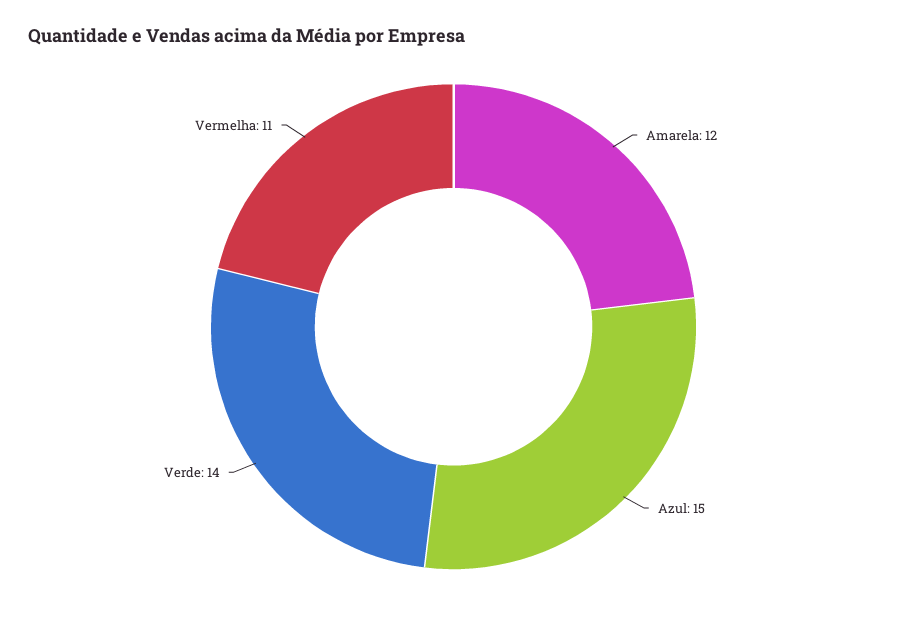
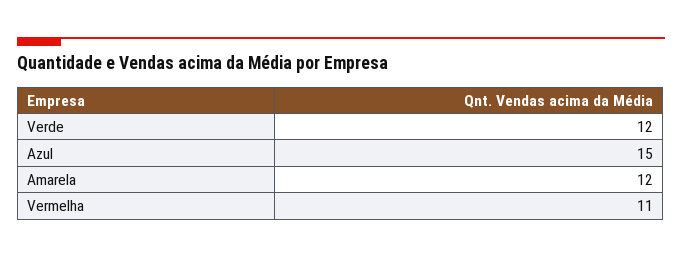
Verde: 14 -> 12

